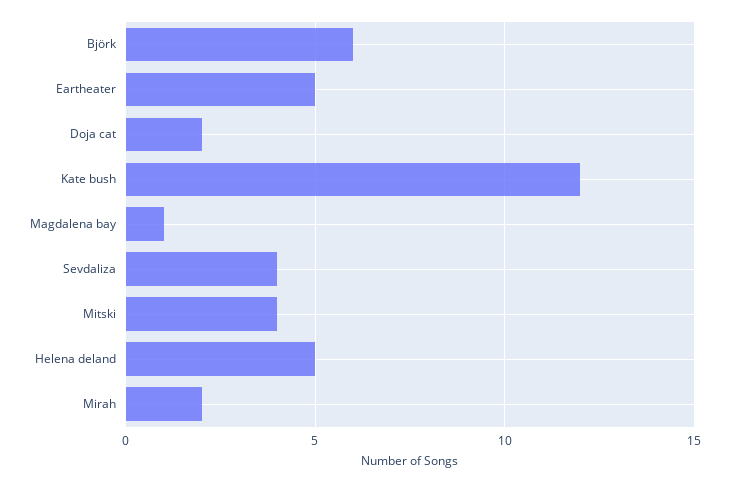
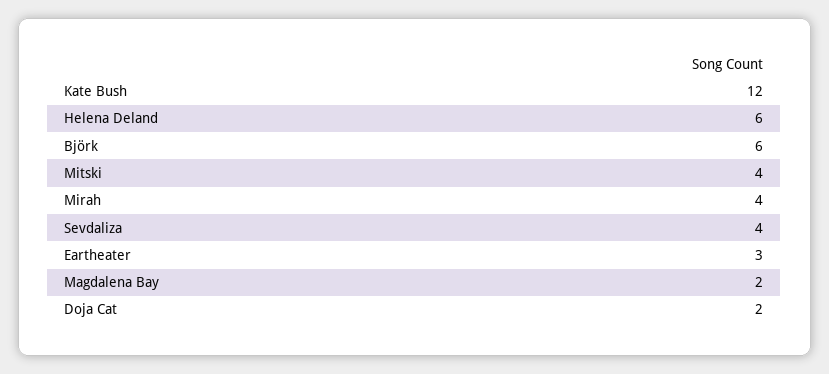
Eartheater: 5 -> 3
Magdalena bay: 1 -> 2
Helena deland: 5 -> 6
Mirah: 2 -> 4

